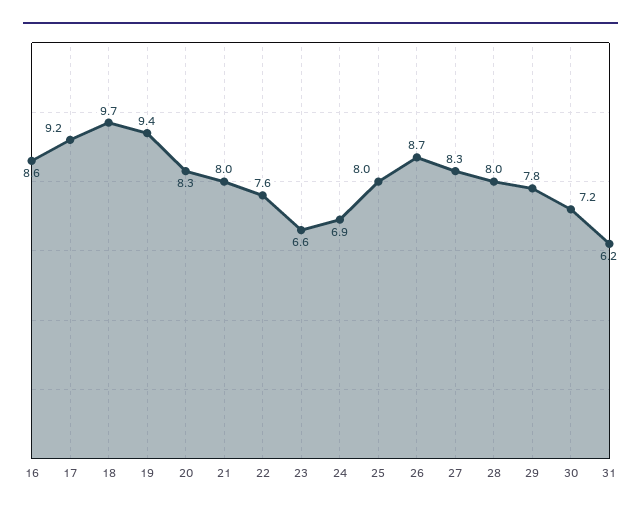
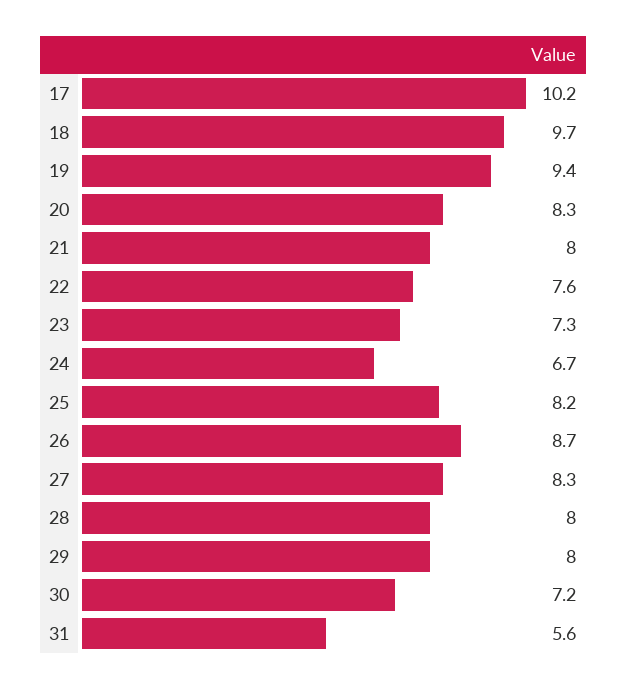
16: 8.6 -> none
17: 9.2 -> 10.2
23: 6.6 -> 7.3
24: 6.9 -> 6.7
25: 8 -> 8.2
29: 7.8 -> 8
31: 6.2 -> 5.6

